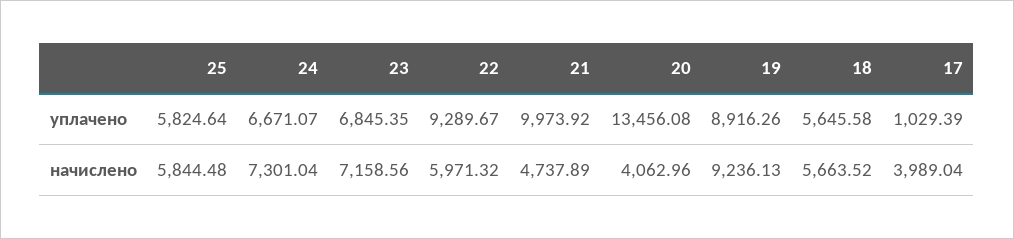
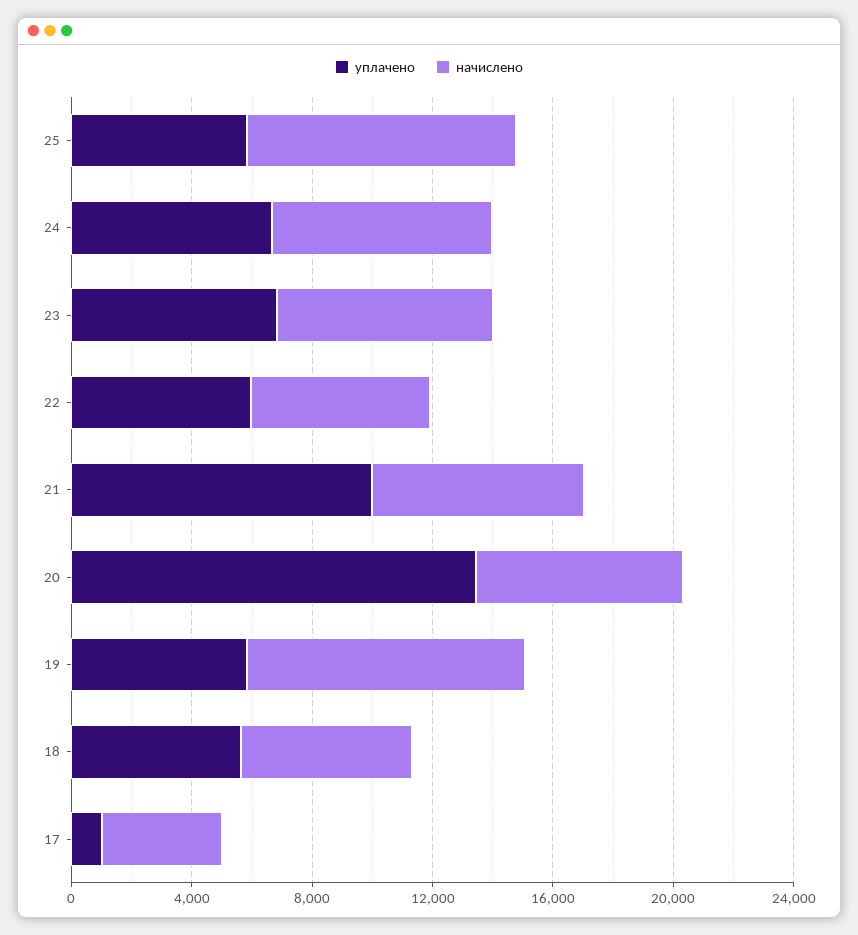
уплачено, 22: 9289.67 -> 6000
уплачено, 19: 8916.26 -> 6000
начислено, 25: 5844.48 -> 9000
начислено, 21: 4737.89 -> 7000
начислено, 20: 4062.96 -> 7000

